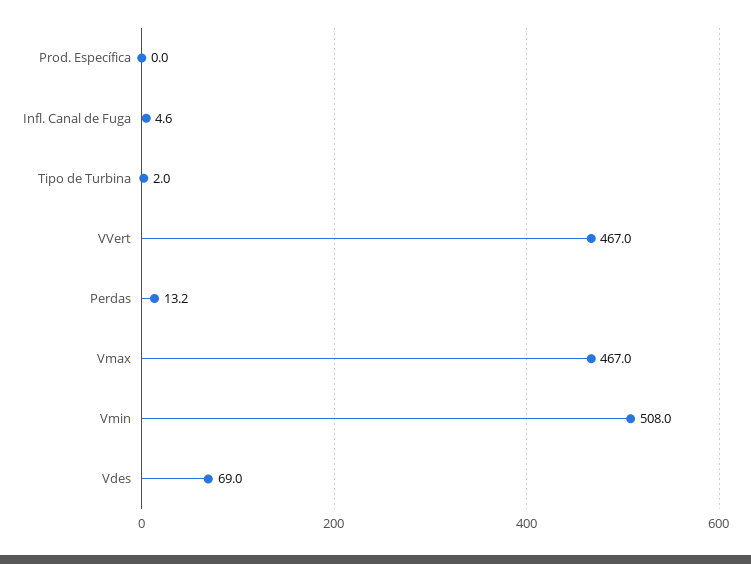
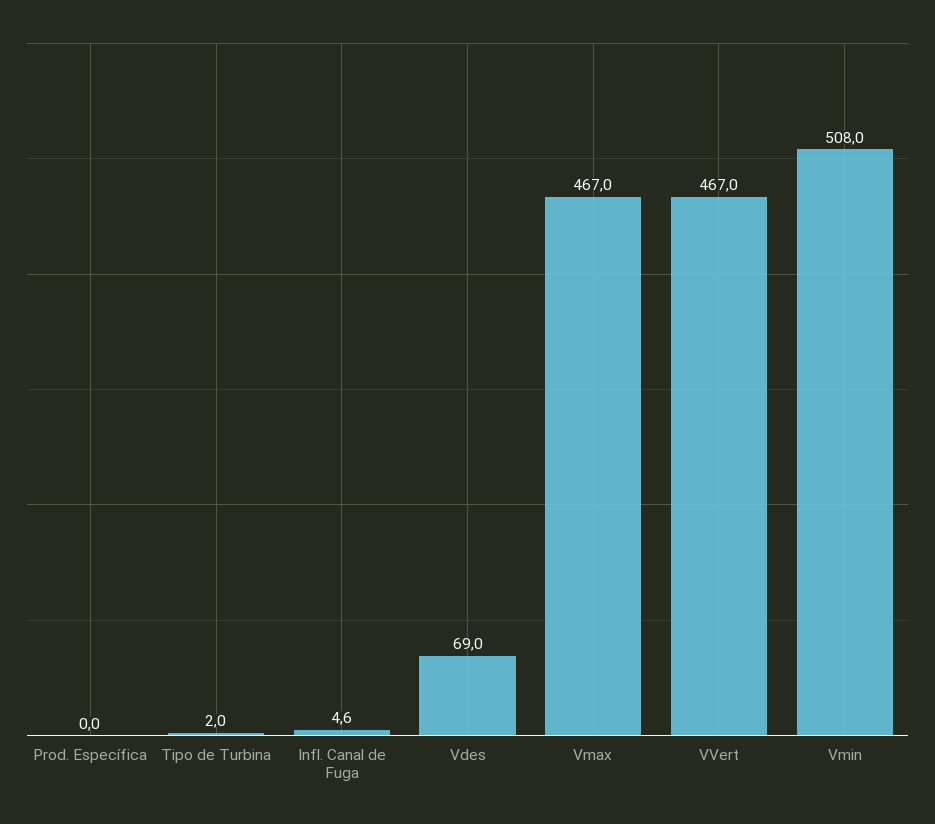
Perdas: 13.2 -> none

